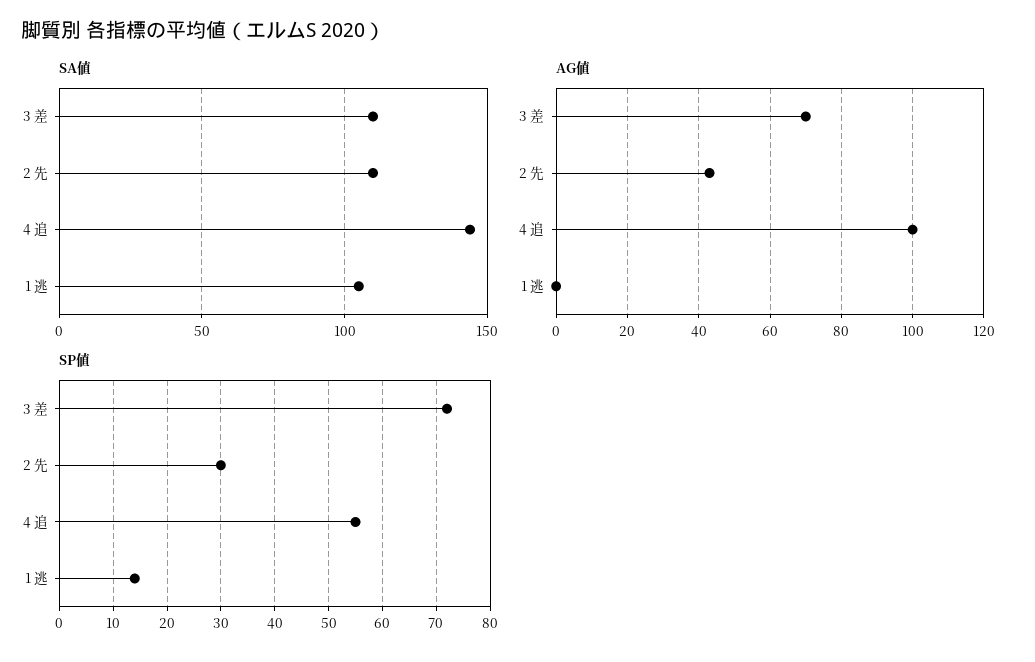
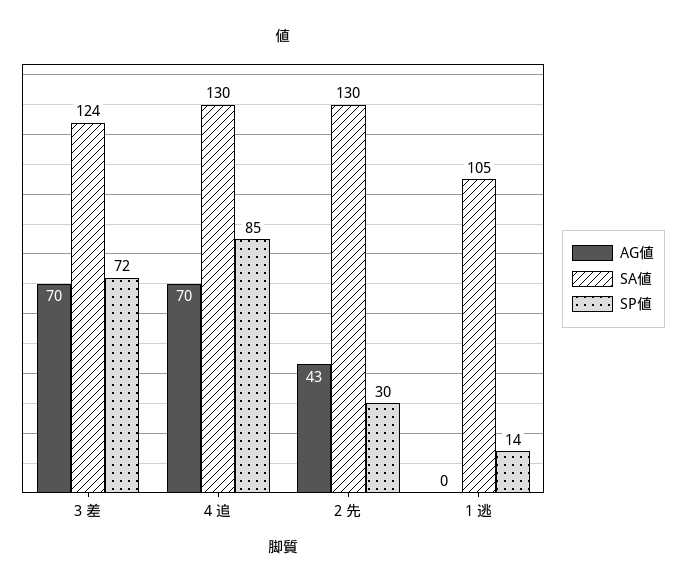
SA値, 3 差: 110 -> 124
SA値, 2 先: 110 -> 130
SA値, 4 追: 145 -> 130
AG値, 4 追: 100 -> 70
SP値, 4 追: 55 -> 85

